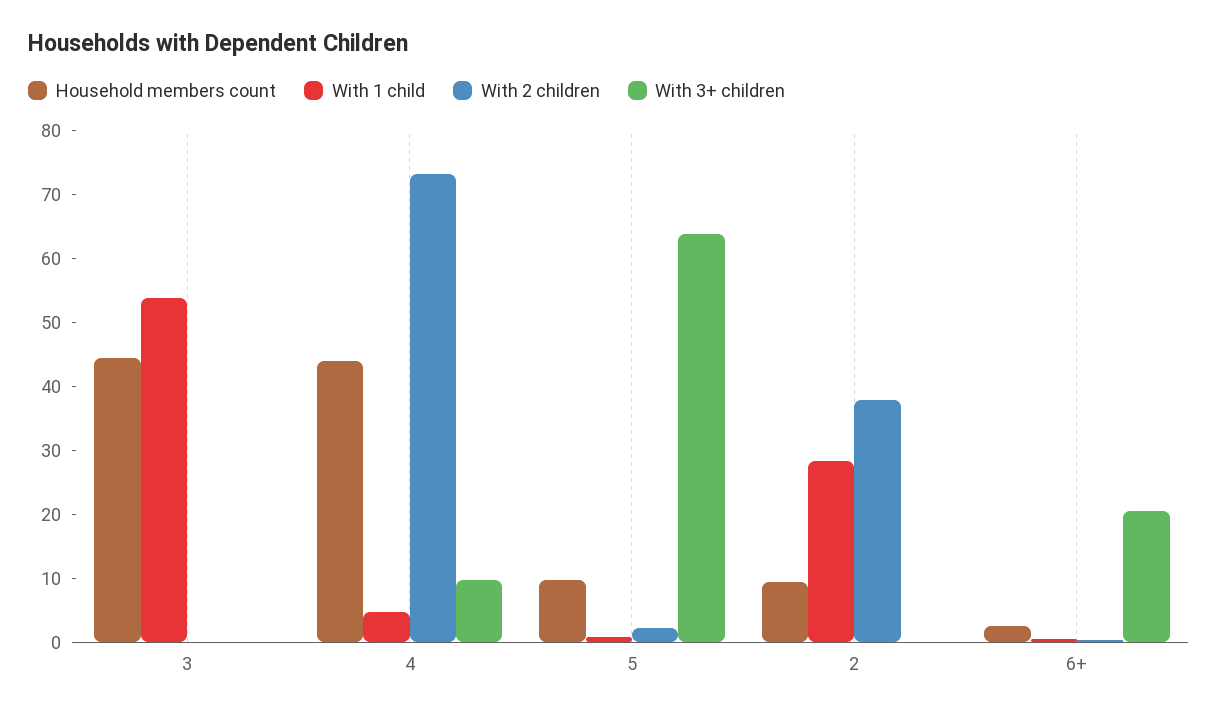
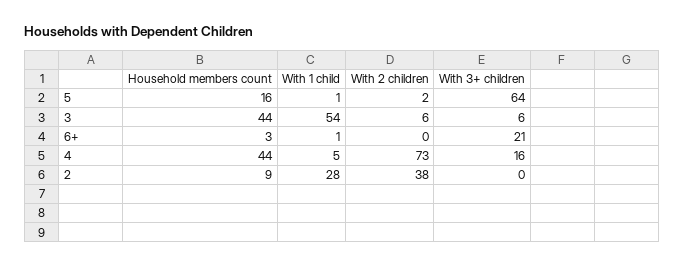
With 2 children, 3: 0 -> 6
With 3+ children, 3: 0 -> 6
With 3+ children, 4: 10 -> 16
Household members count, 5: 10 -> 16

